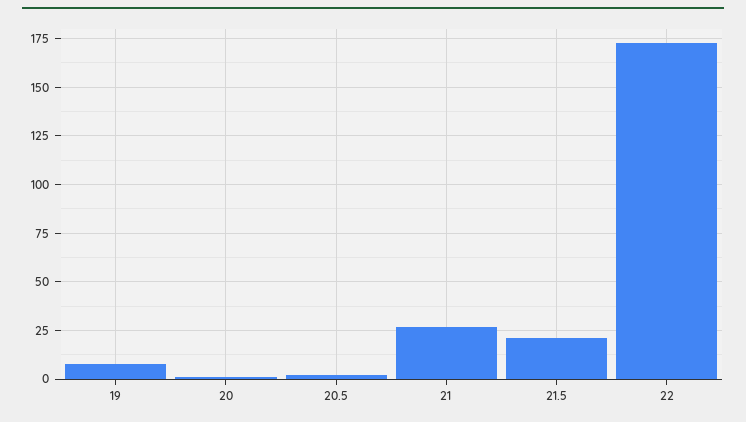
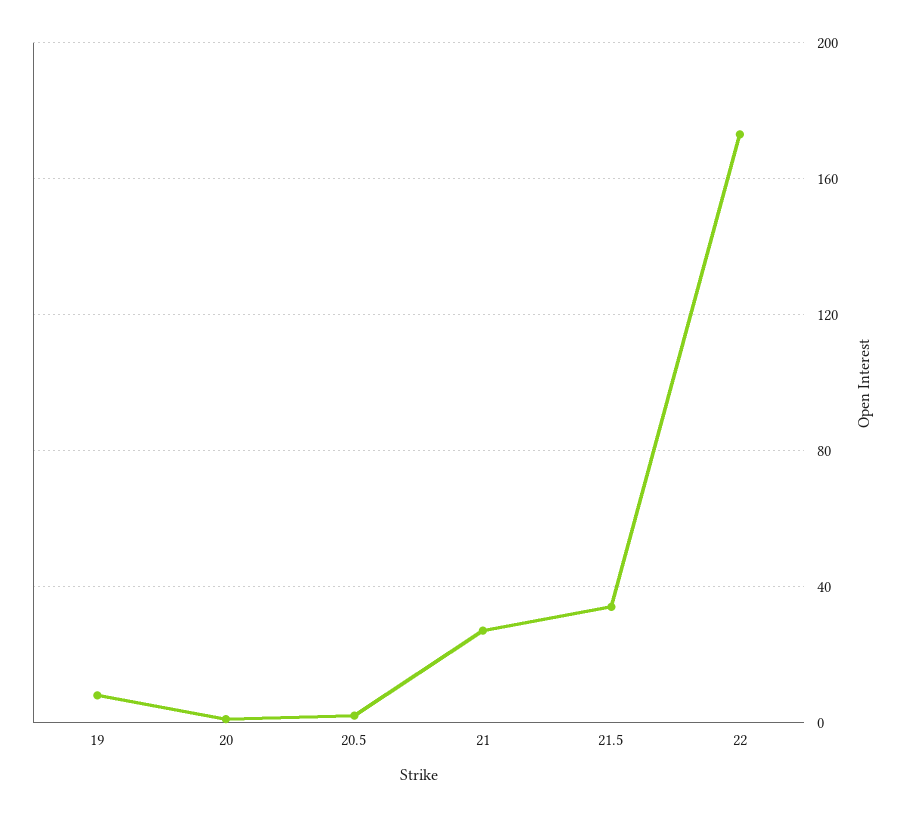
21.5: 20 -> 35

